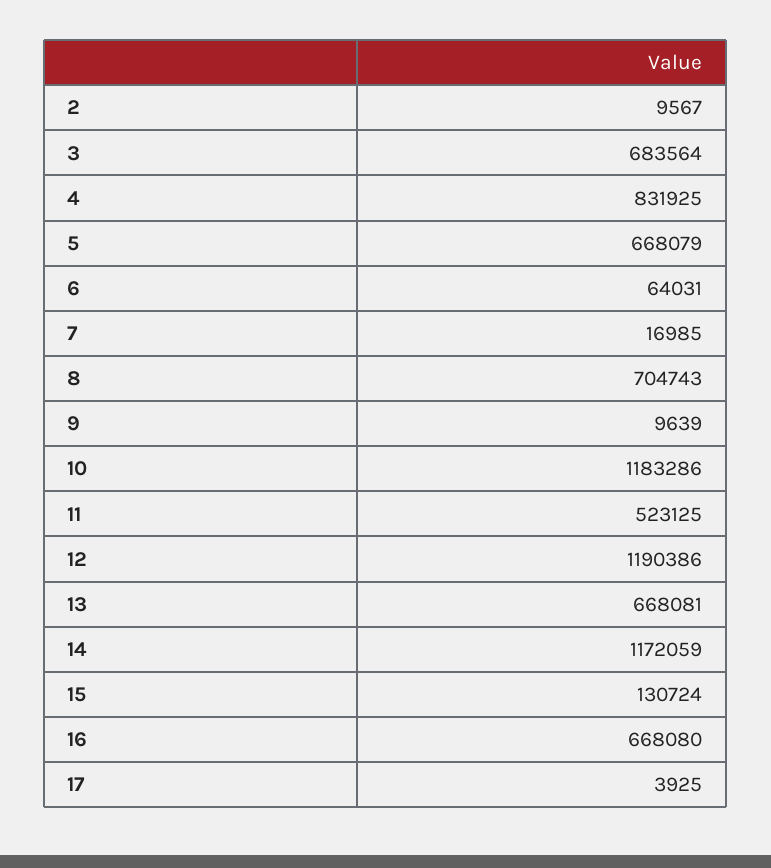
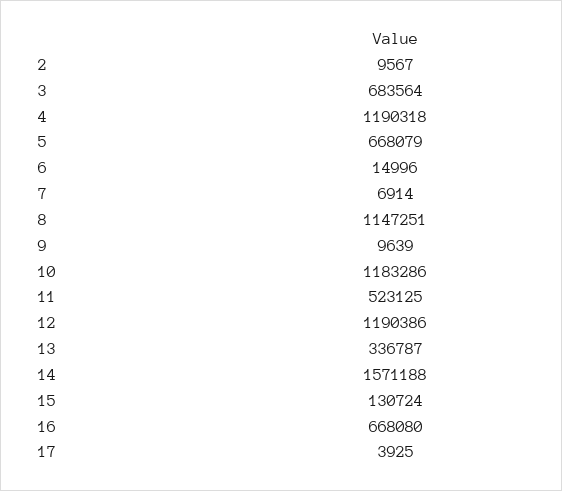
4: 831925 -> 1190318
6: 64031 -> 14996
7: 16985 -> 6914
8: 704743 -> 1147251
13: 668081 -> 336787
14: 1172059 -> 1571188

